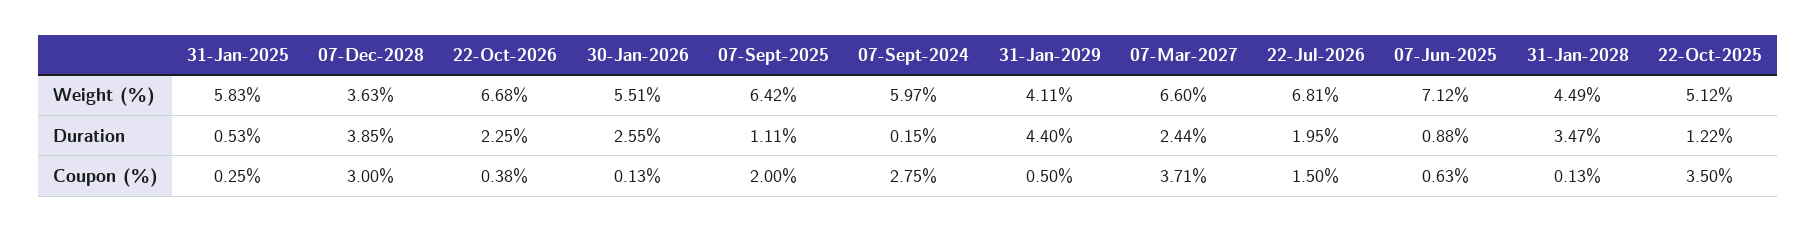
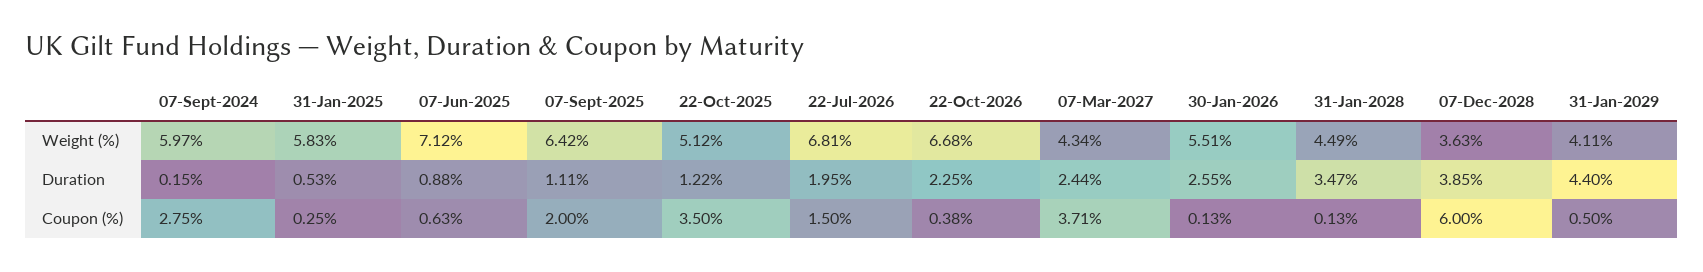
07-Mar-2027, Weight (%): 6.6 -> 4.34
07-Dec-2028, Coupon (%): 3 -> 6

